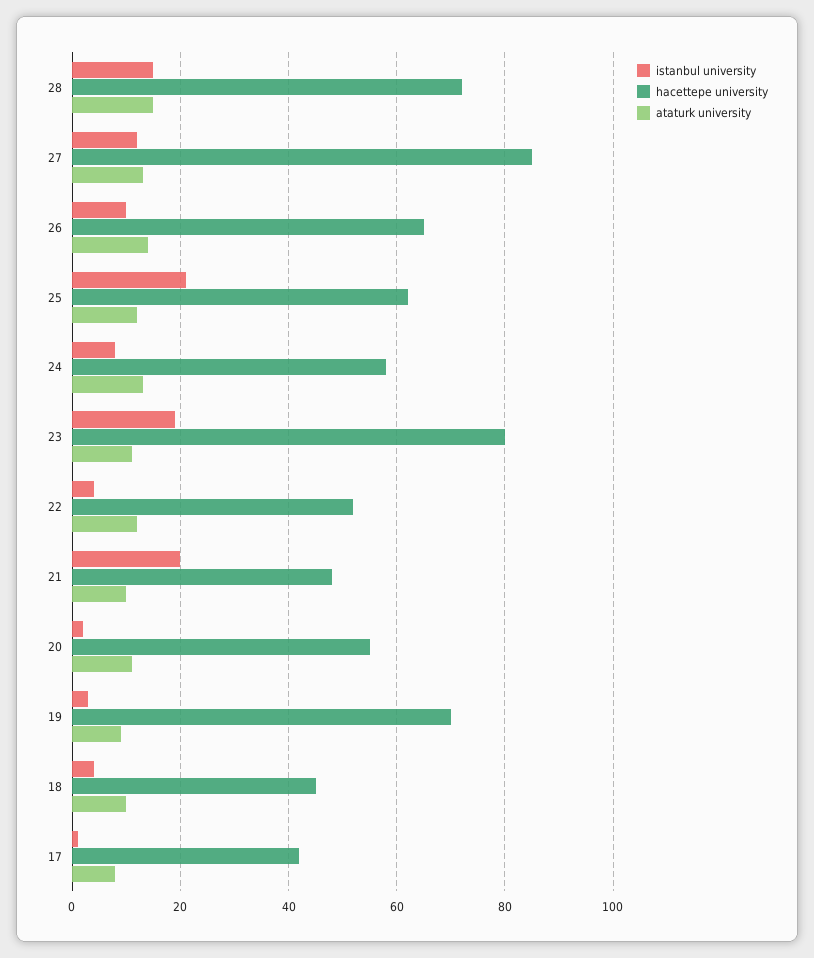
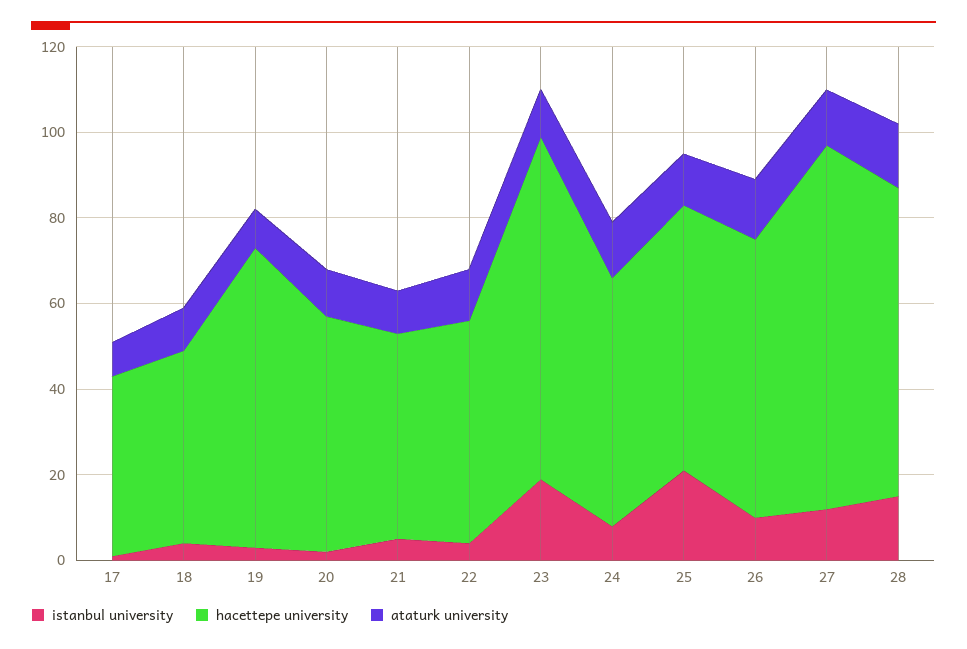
istanbul university, 21: 20 -> 5

